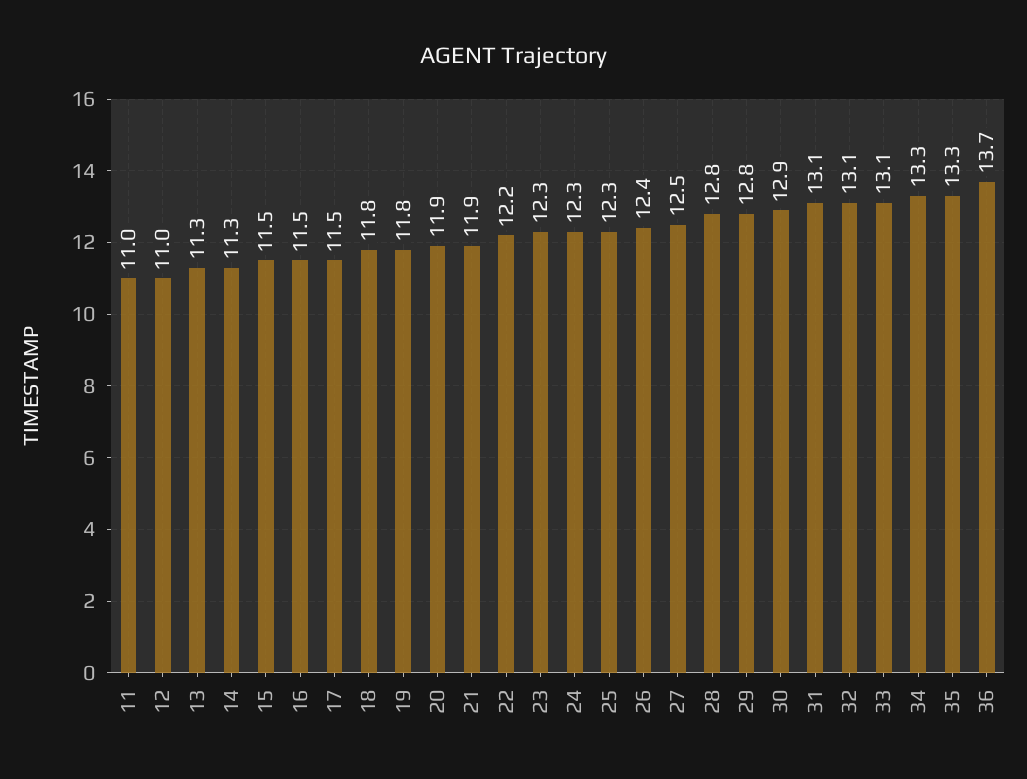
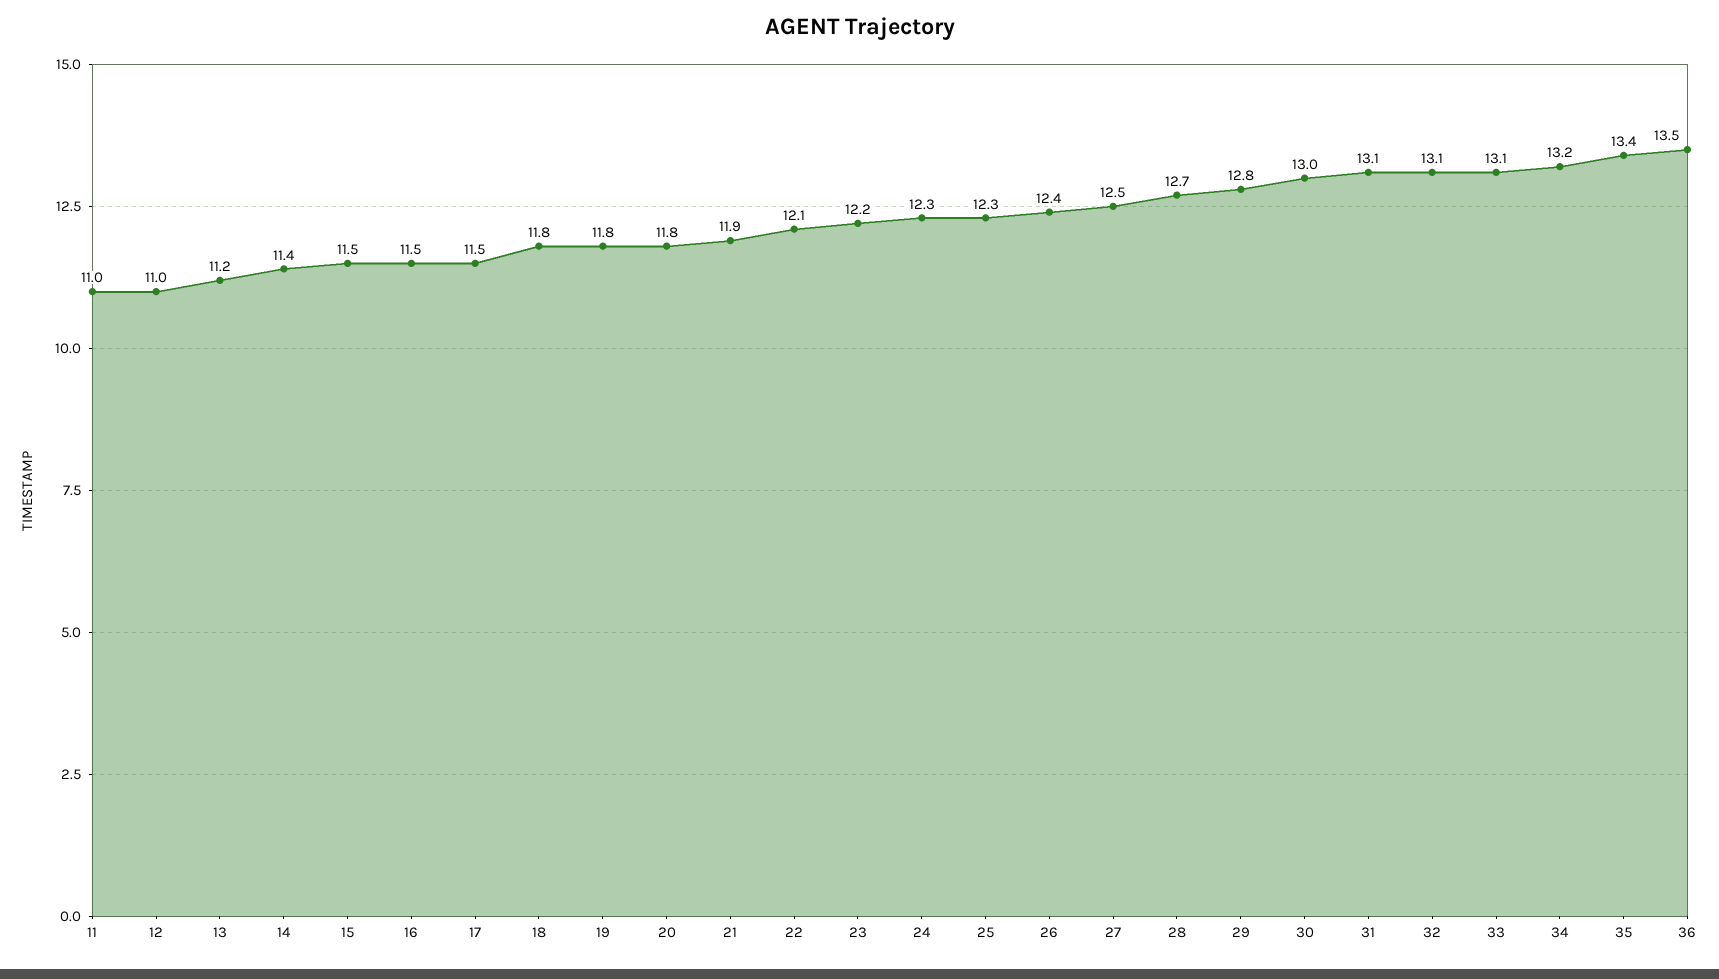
13: 11.3 -> 11.2
14: 11.3 -> 11.4
20: 11.9 -> 11.8
22: 12.2 -> 12.1
23: 12.3 -> 12.2
28: 12.8 -> 12.7
30: 12.9 -> 13
34: 13.3 -> 13.2
35: 13.3 -> 13.4
36: 13.7 -> 13.5

